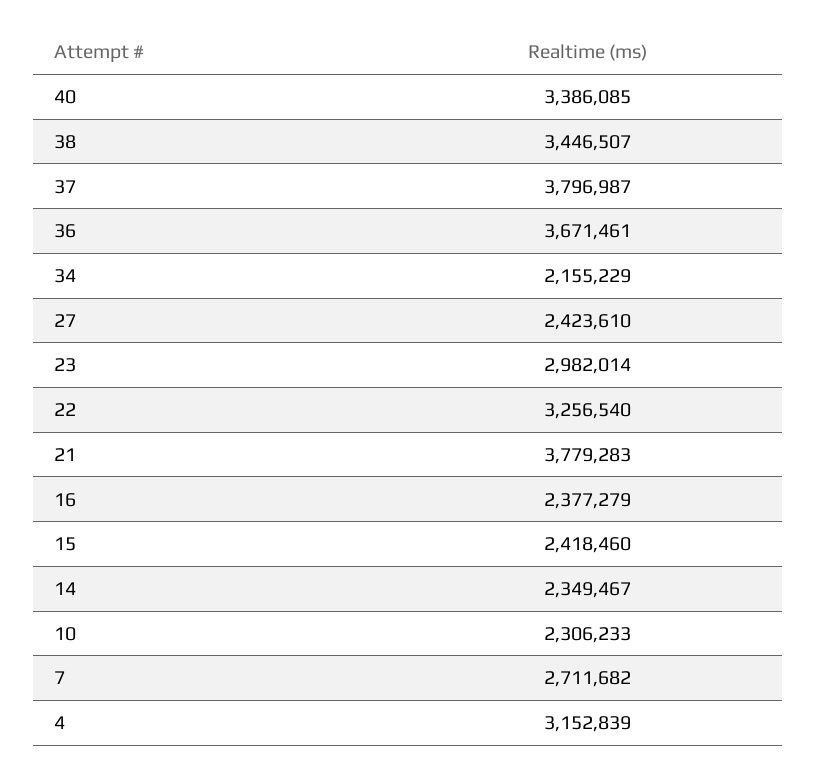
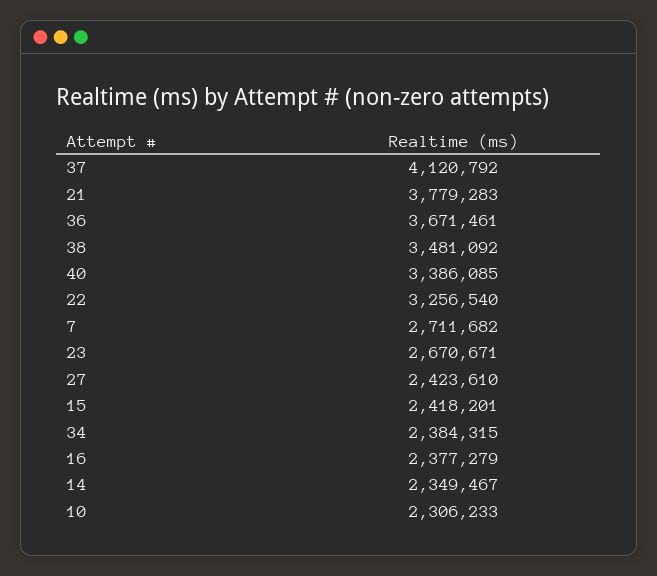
38: 3446507 -> 3481092
37: 3796987 -> 4120792
34: 2155229 -> 2384315
23: 2982014 -> 2670671
15: 2418460 -> 2418201
4: 3152839 -> none

